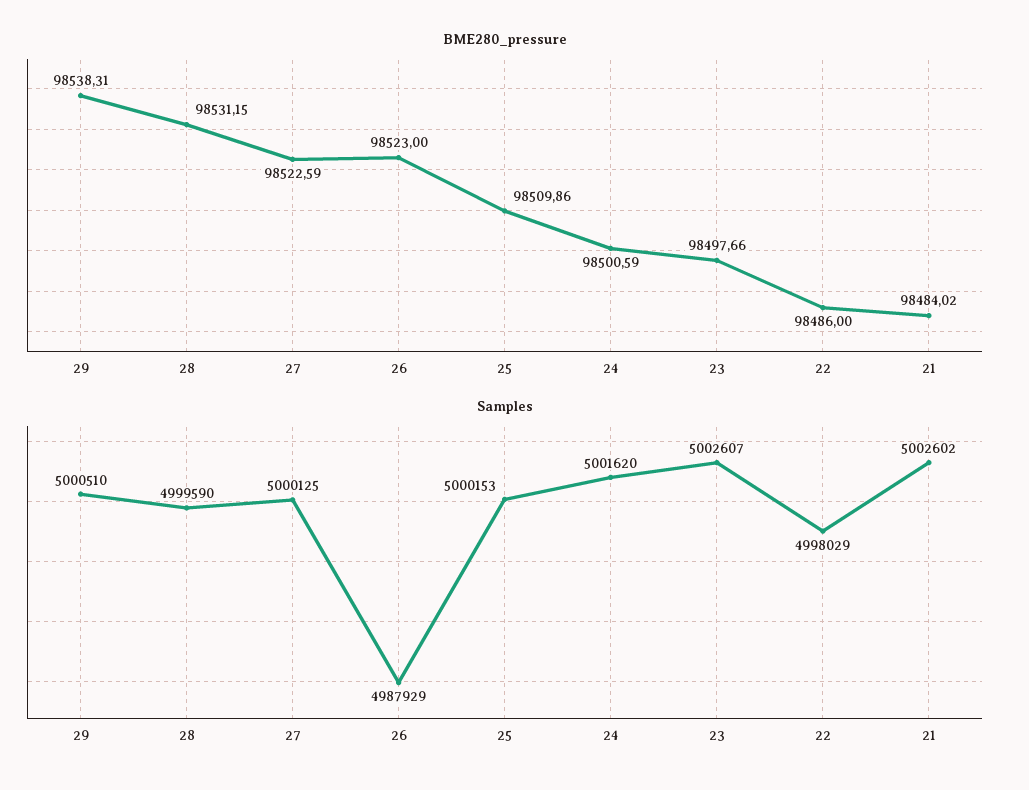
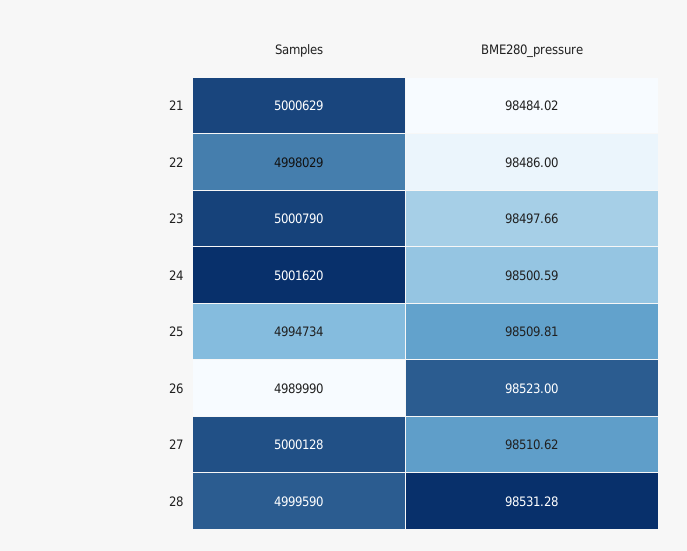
BME280_pressure, 29: 98538.31 -> none
BME280_pressure, 28: 98531.15 -> 98531.28
BME280_pressure, 27: 98522.59 -> 98510.62
BME280_pressure, 25: 98509.86 -> 98509.81
Samples, 29: 5000510 -> none
Samples, 27: 5000125 -> 5000128
Samples, 26: 4987929 -> 4989990
Samples, 25: 5000153 -> 4994734
Samples, 23: 5002607 -> 5000790
Samples, 21: 5002602 -> 5000629

